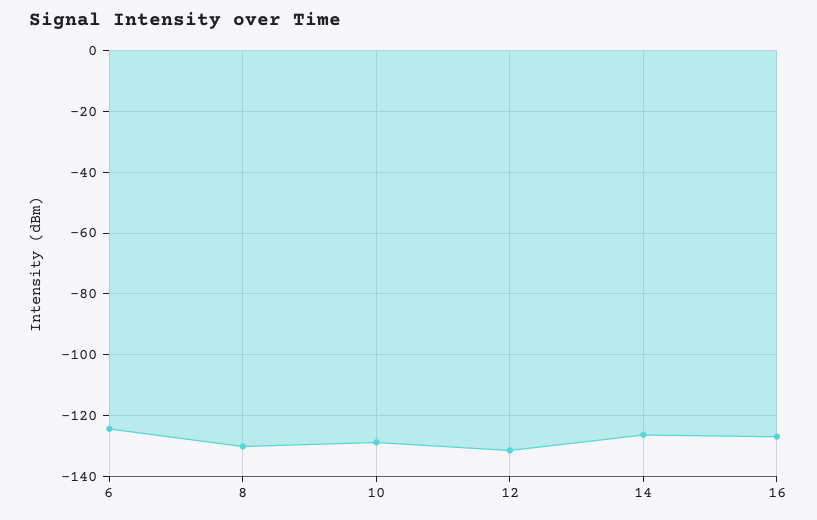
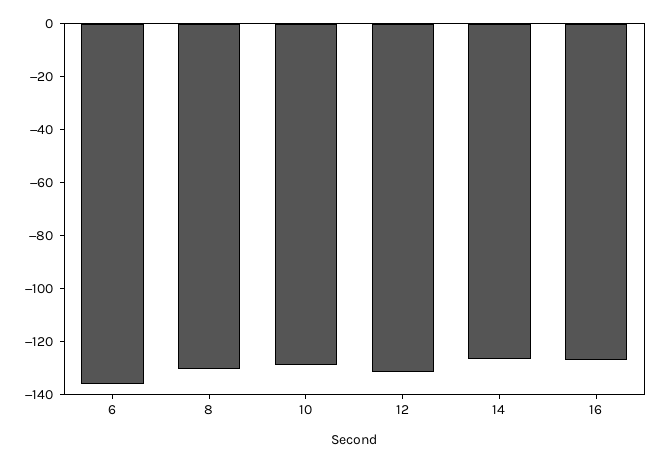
6: -124 -> -135

